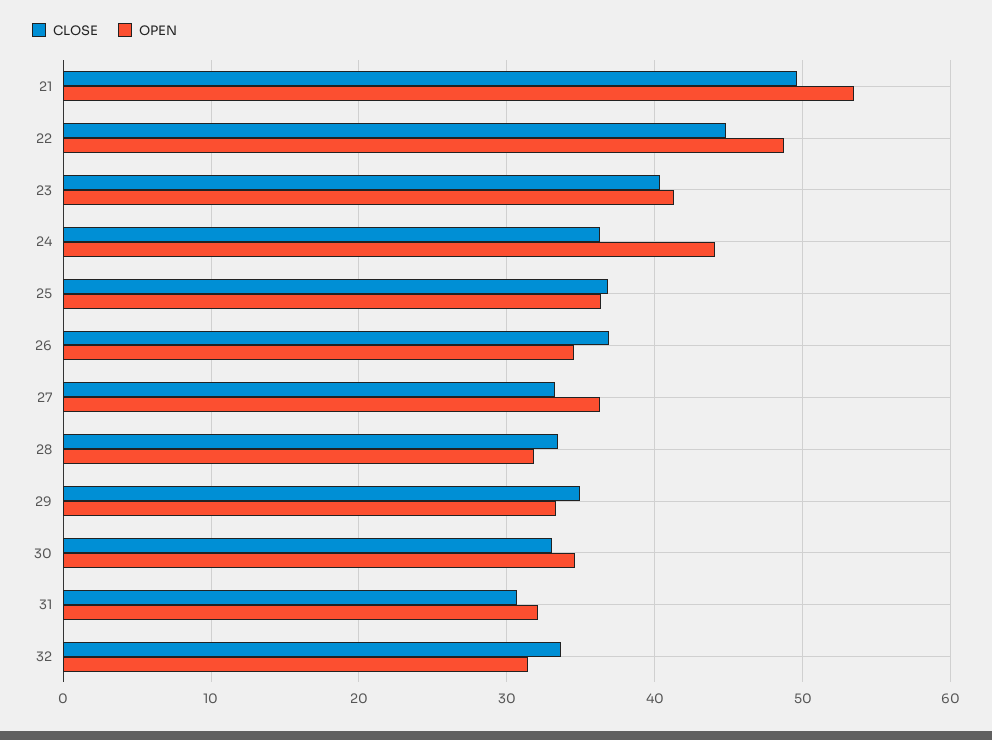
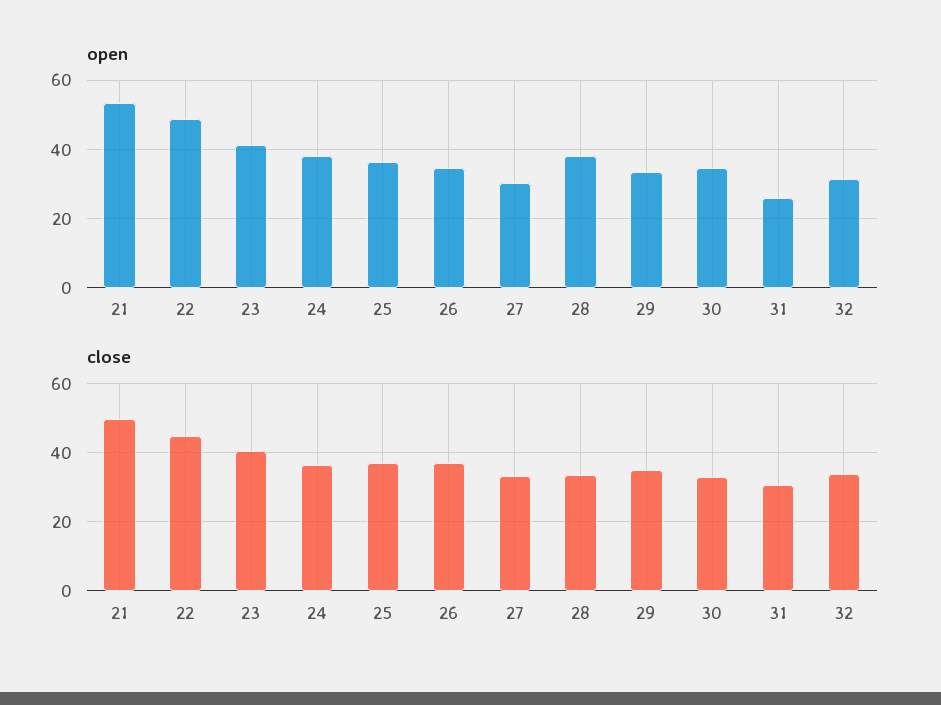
OPEN, 24: 44 -> 38
OPEN, 27: 36 -> 30
OPEN, 28: 32 -> 38
OPEN, 31: 32 -> 26

